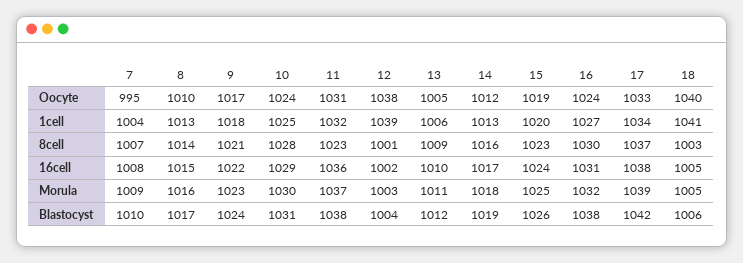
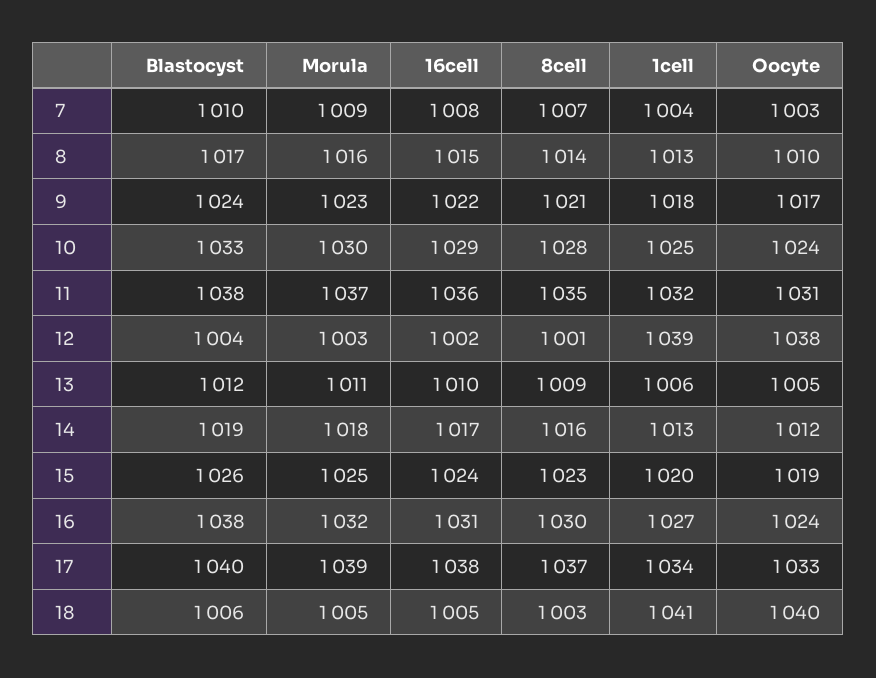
7, Oocyte: 995 -> 1003
11, 8cell: 1023 -> 1035
10, Blastocyst: 1031 -> 1033
17, Blastocyst: 1042 -> 1040

